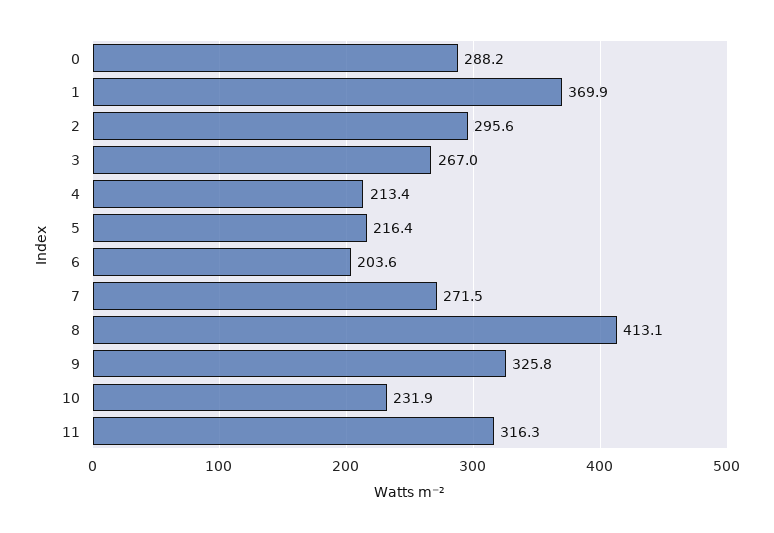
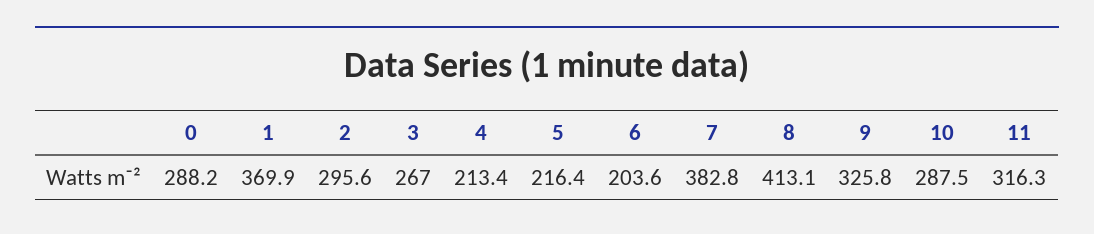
7: 271.5 -> 382.8
10: 231.9 -> 287.5

